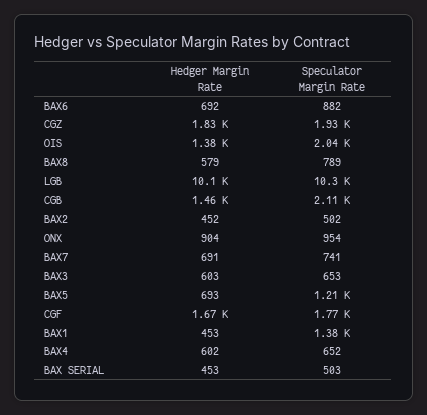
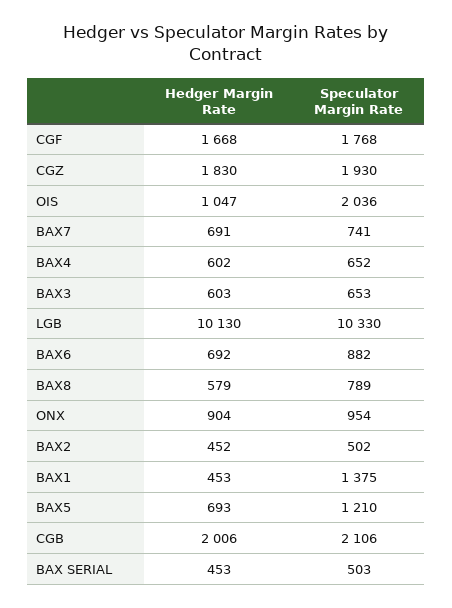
Hedger Margin Rate, OIS: 1380 -> 1047
Hedger Margin Rate, CGB: 1460 -> 2006

